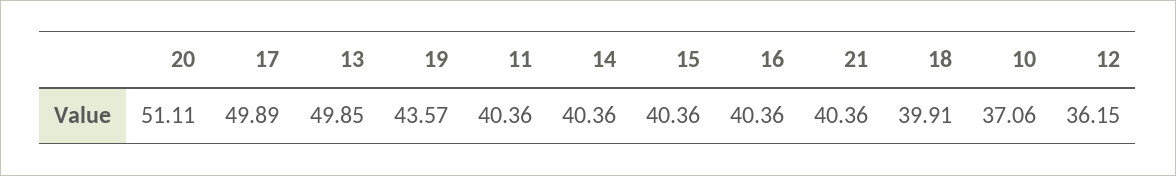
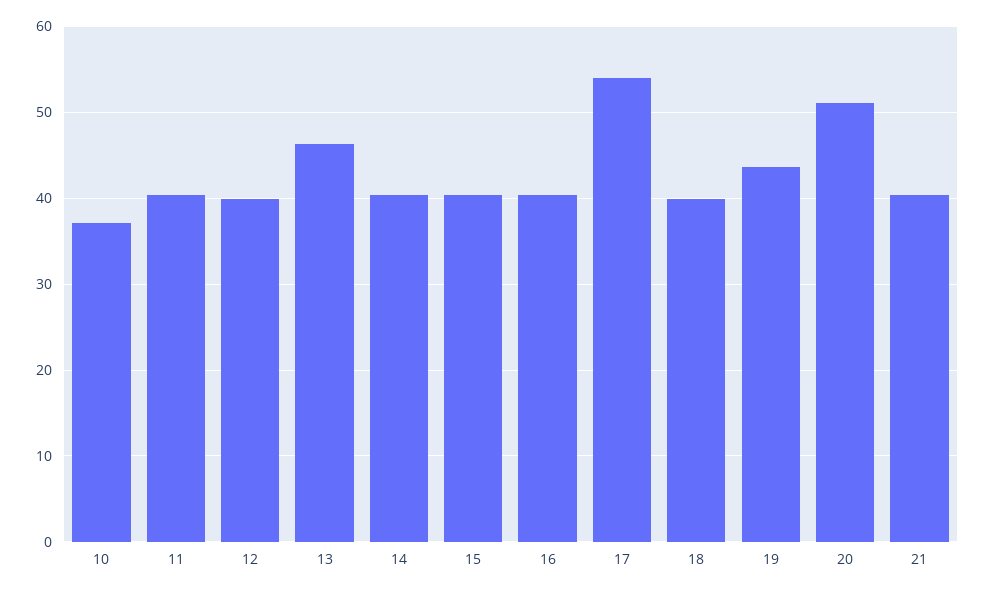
17: 49.89 -> 54
13: 49.85 -> 46
12: 36.15 -> 40

